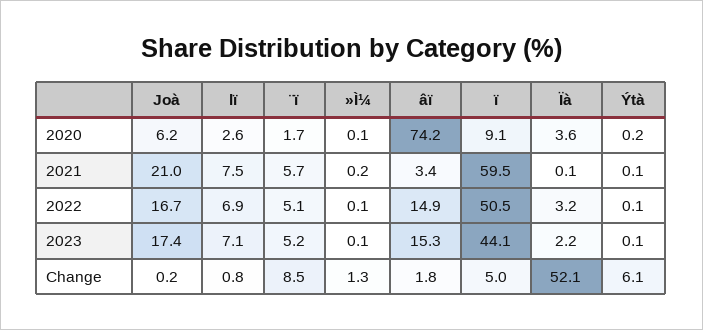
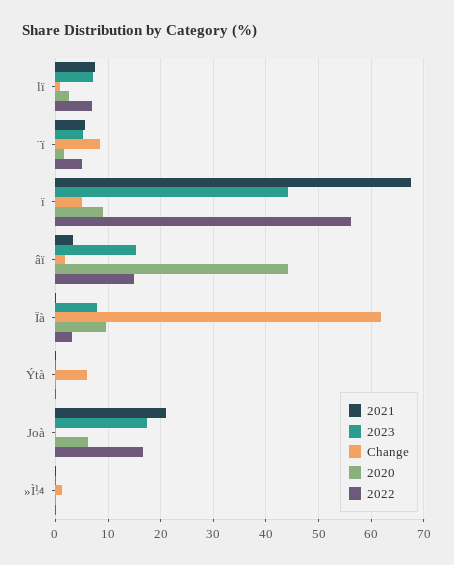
2020, âï: 74.2 -> 44
2020, Ïà: 3.6 -> 10
2021, ï: 59.5 -> 68
2022, ï: 50.5 -> 56
2023, Ïà: 2.2 -> 8
Change, Ïà: 52.1 -> 62

